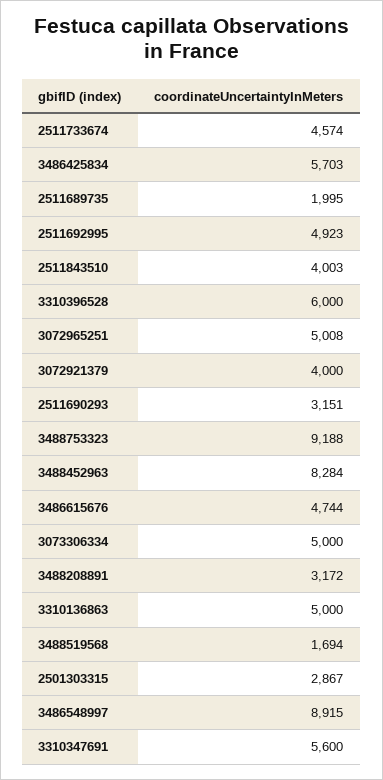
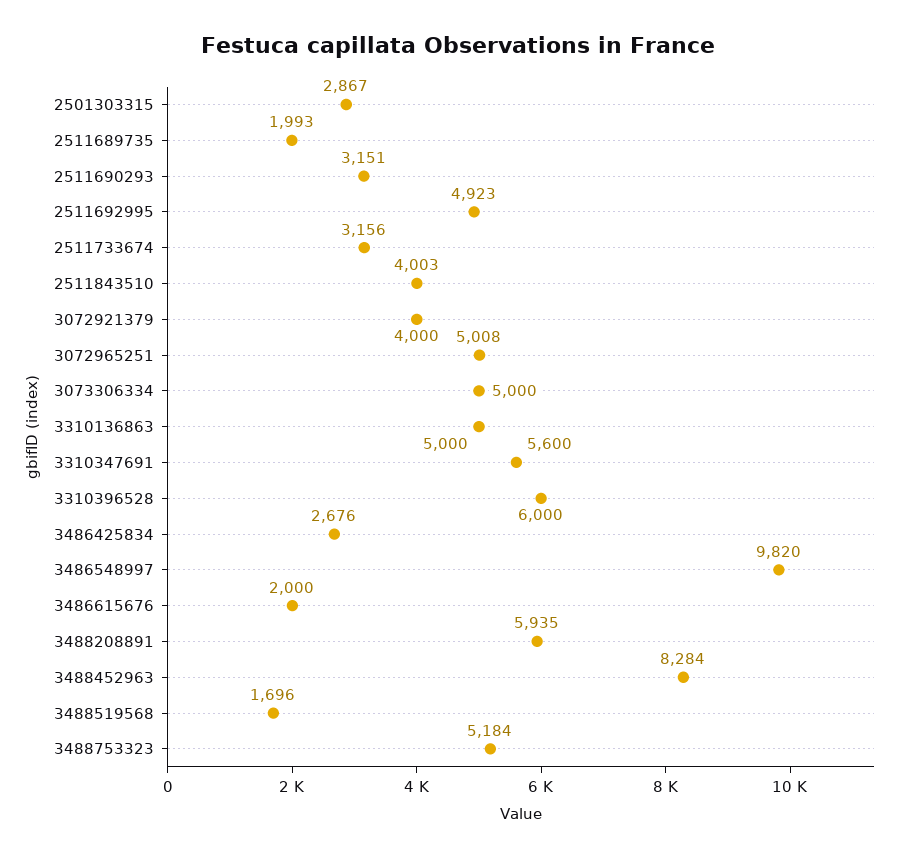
2511733674: 4574 -> 3156
3486425834: 5703 -> 2676
2511689735: 1995 -> 1993
3488753323: 9188 -> 5184
3486615676: 4744 -> 2000
3488208891: 3172 -> 5935
3488519568: 1694 -> 1696
3486548997: 8915 -> 9820

